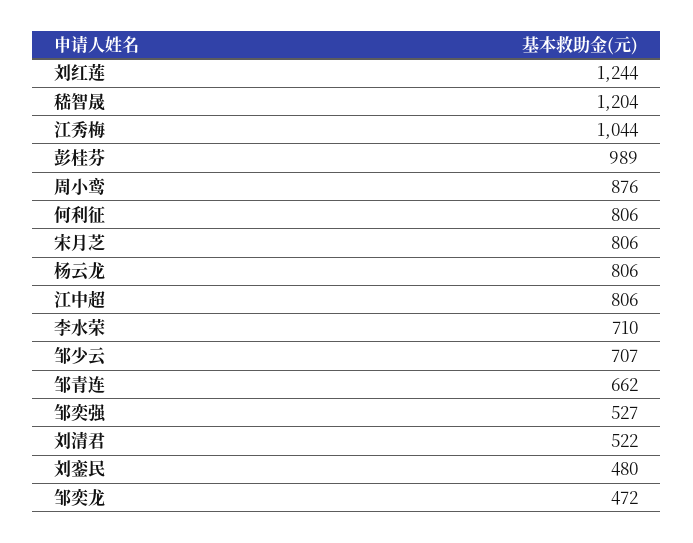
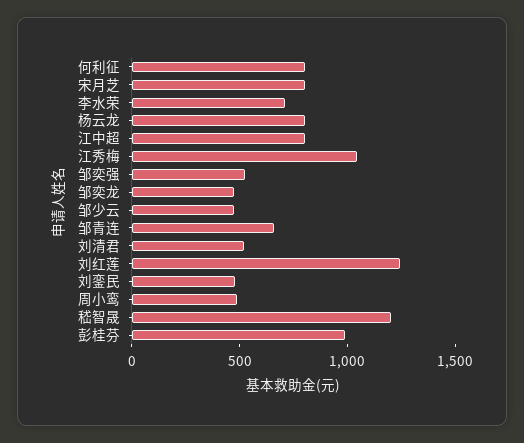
周小鸾: 876 -> 500
邹少云: 707 -> 500

